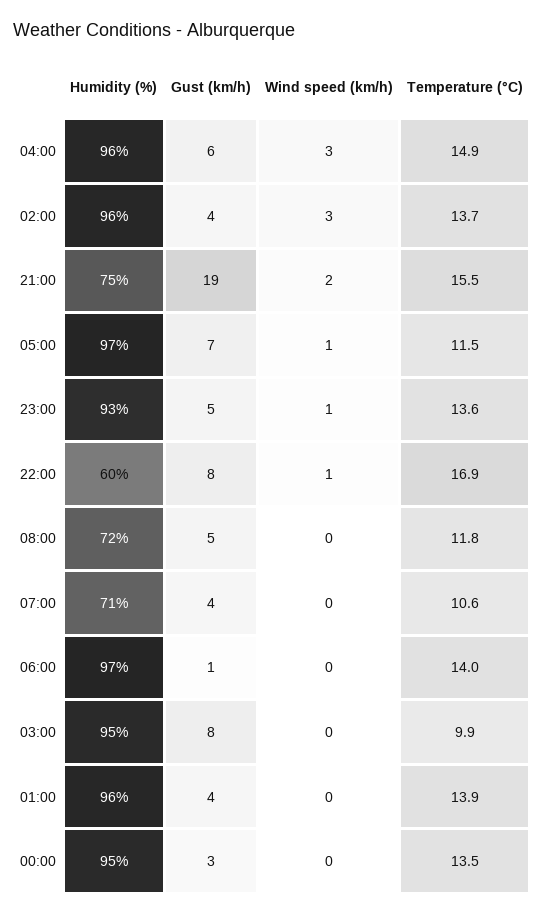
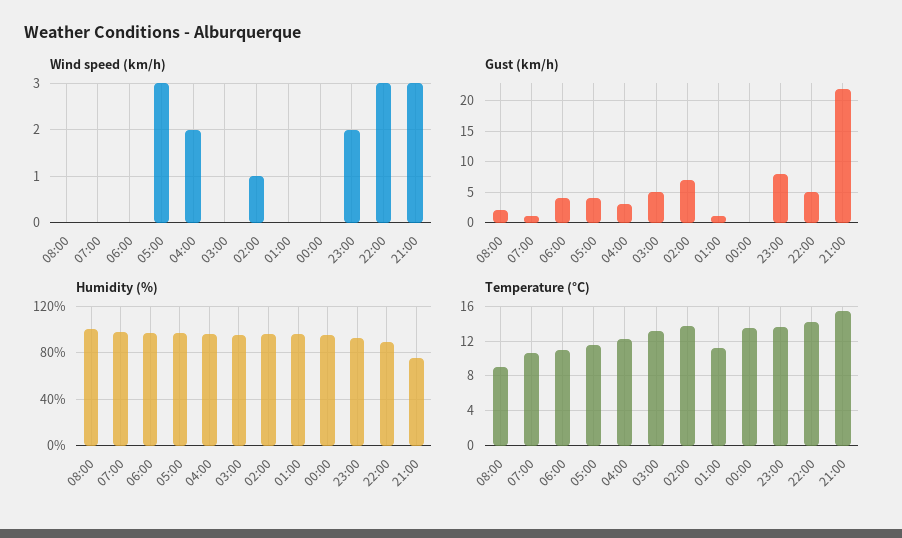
Gust (km/h), 04:00: 6 -> 3
Wind speed (km/h), 04:00: 3 -> 2
Temperature (°C), 04:00: 14.9 -> 12
Gust (km/h), 02:00: 4 -> 7
Wind speed (km/h), 02:00: 3 -> 1
Gust (km/h), 21:00: 19 -> 22
Wind speed (km/h), 21:00: 2 -> 3
Gust (km/h), 05:00: 7 -> 4
Wind speed (km/h), 05:00: 1 -> 3
Gust (km/h), 23:00: 5 -> 8
Wind speed (km/h), 23:00: 1 -> 2
Humidity (%), 22:00: 60 -> 90
Gust (km/h), 22:00: 8 -> 5
Wind speed (km/h), 22:00: 1 -> 3
Temperature (°C), 22:00: 16.9 -> 14
Humidity (%), 08:00: 72 -> 100
Gust (km/h), 08:00: 5 -> 2
Temperature (°C), 08:00: 11.8 -> 9
Humidity (%), 07:00: 71 -> 100
Gust (km/h), 07:00: 4 -> 1
Gust (km/h), 06:00: 1 -> 4
Temperature (°C), 06:00: 14 -> 11
Gust (km/h), 03:00: 8 -> 5
Temperature (°C), 03:00: 9.9 -> 13
Gust (km/h), 01:00: 4 -> 1
Temperature (°C), 01:00: 13.9 -> 11
Gust (km/h), 00:00: 3 -> 0

